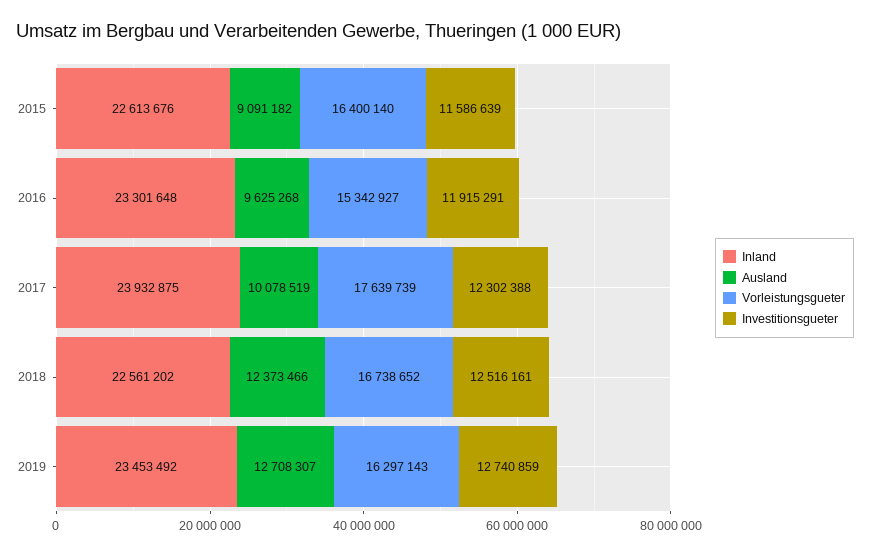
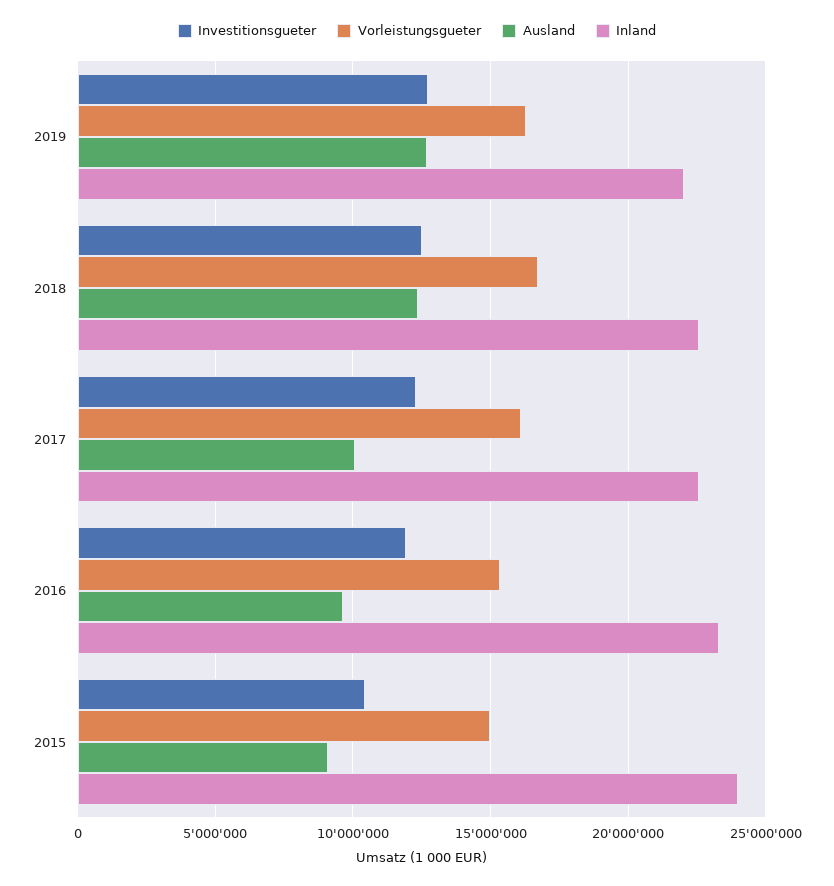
Inland, 2015: 22613676 -> 24000000
Vorleistungsgueter, 2015: 16400140 -> 15000000
Investitionsgueter, 2015: 11586639 -> 10500000
Inland, 2017: 23932875 -> 22500000
Vorleistungsgueter, 2017: 17639739 -> 16000000
Inland, 2019: 23453492 -> 22000000

